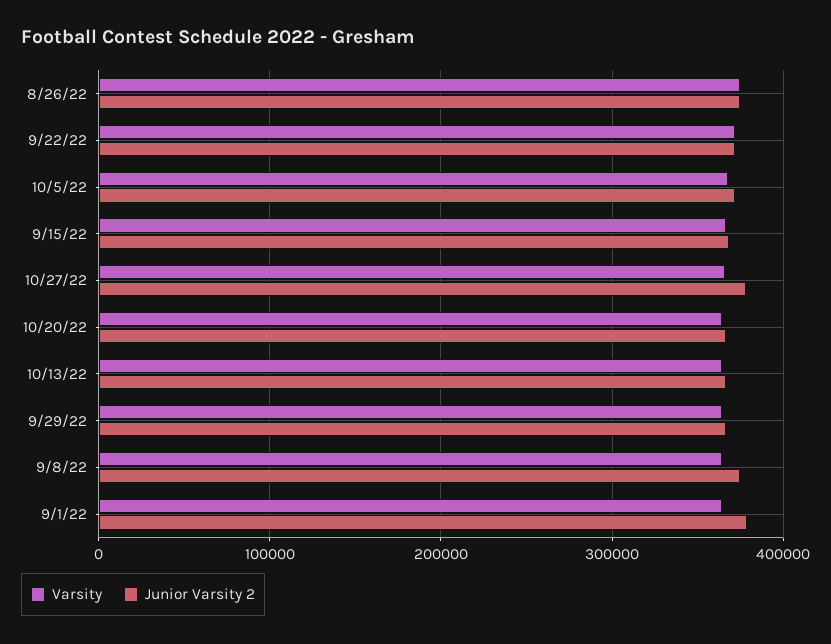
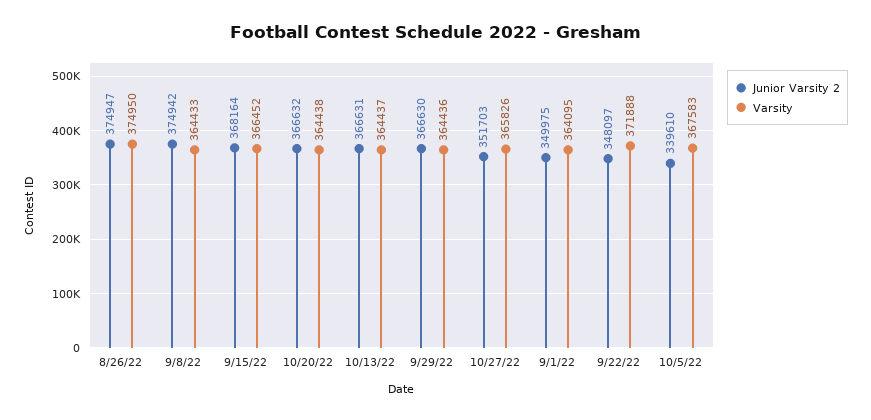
Junior Varsity 2, 9/22/22: 370000 -> 348097
Junior Varsity 2, 10/5/22: 370000 -> 339610
Junior Varsity 2, 10/27/22: 380000 -> 351703
Junior Varsity 2, 9/1/22: 380000 -> 349975

